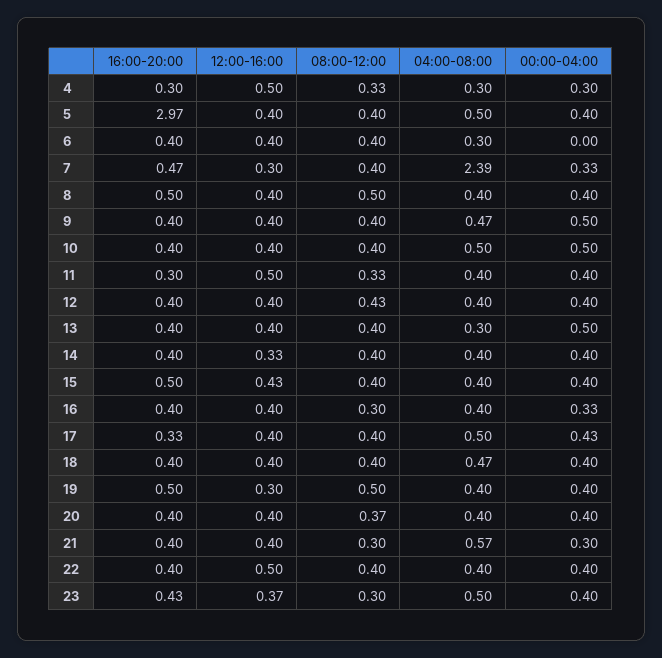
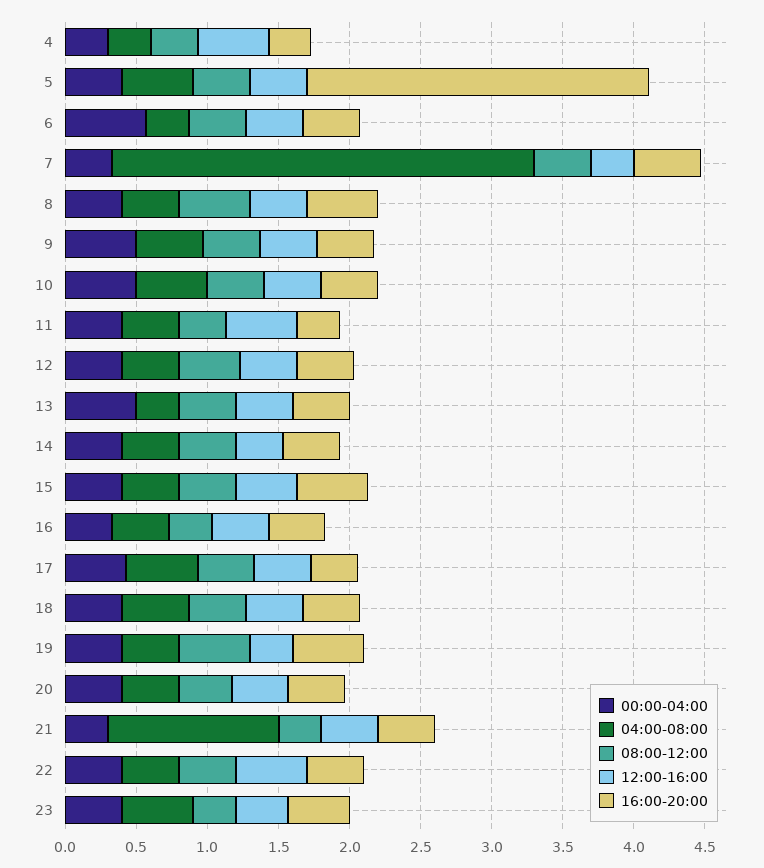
16:00-20:00, 5: 2.97 -> 2.4
00:00-04:00, 6: 0 -> 0.6
04:00-08:00, 7: 2.39 -> 3
04:00-08:00, 21: 0.57 -> 1.2

